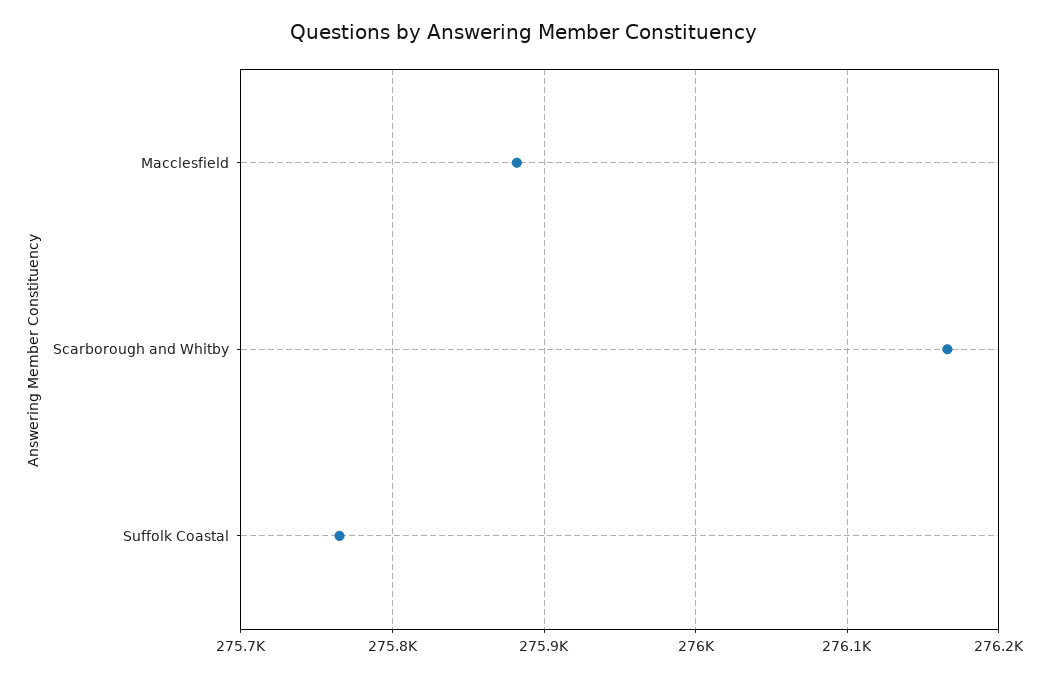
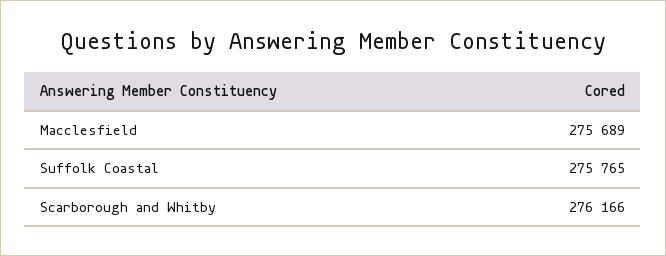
Macclesfield: 275880 -> 275689

